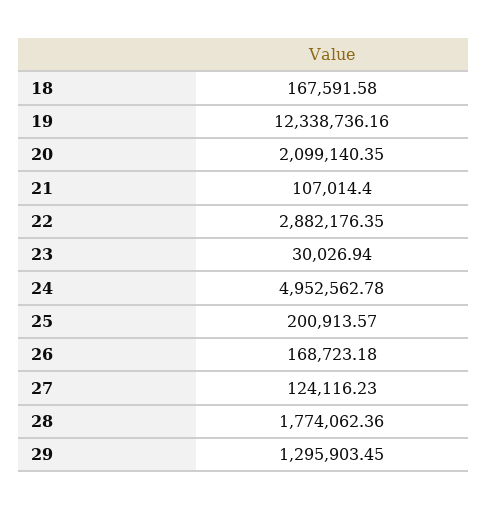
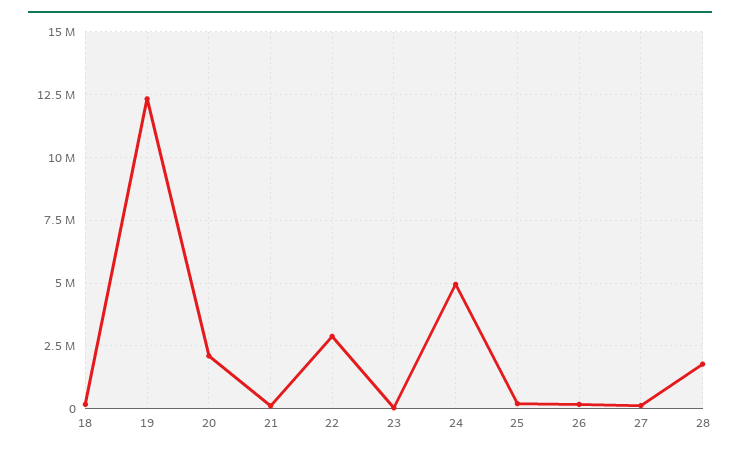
29: 1295903.45 -> none

